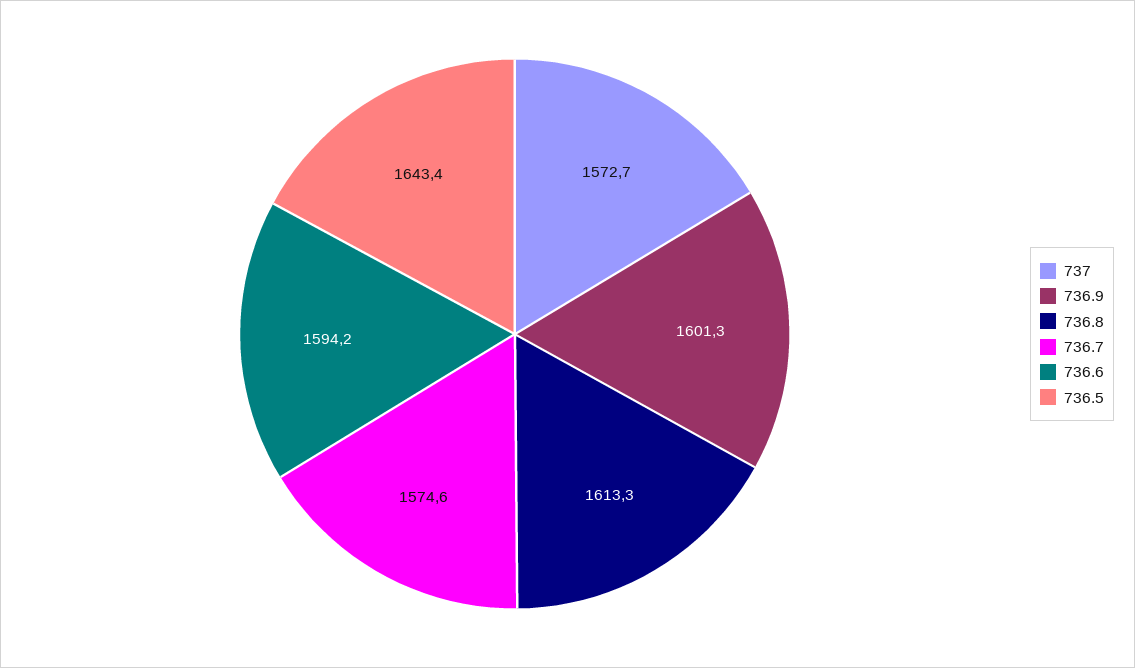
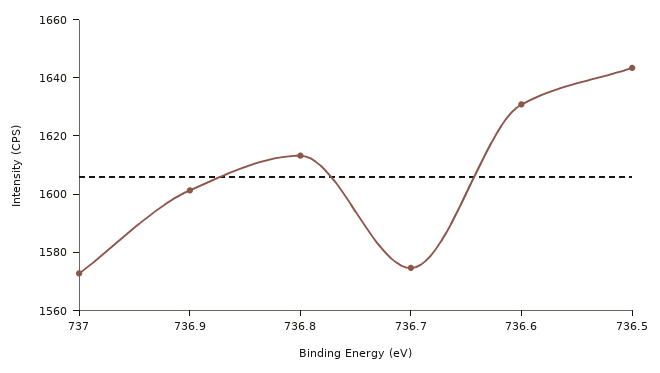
736.6: 1594.2 -> 1630

